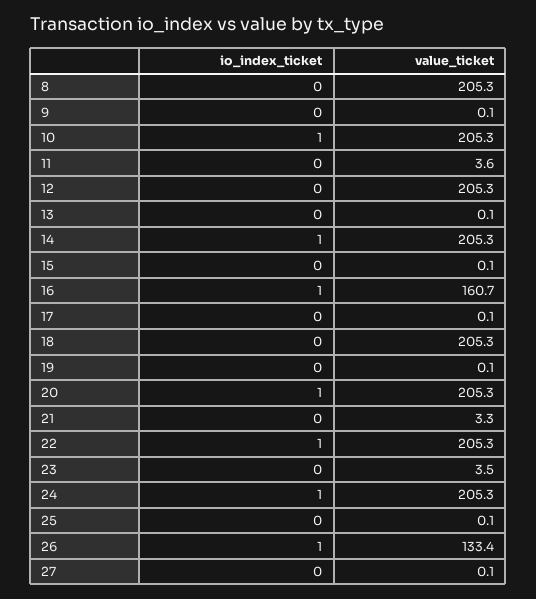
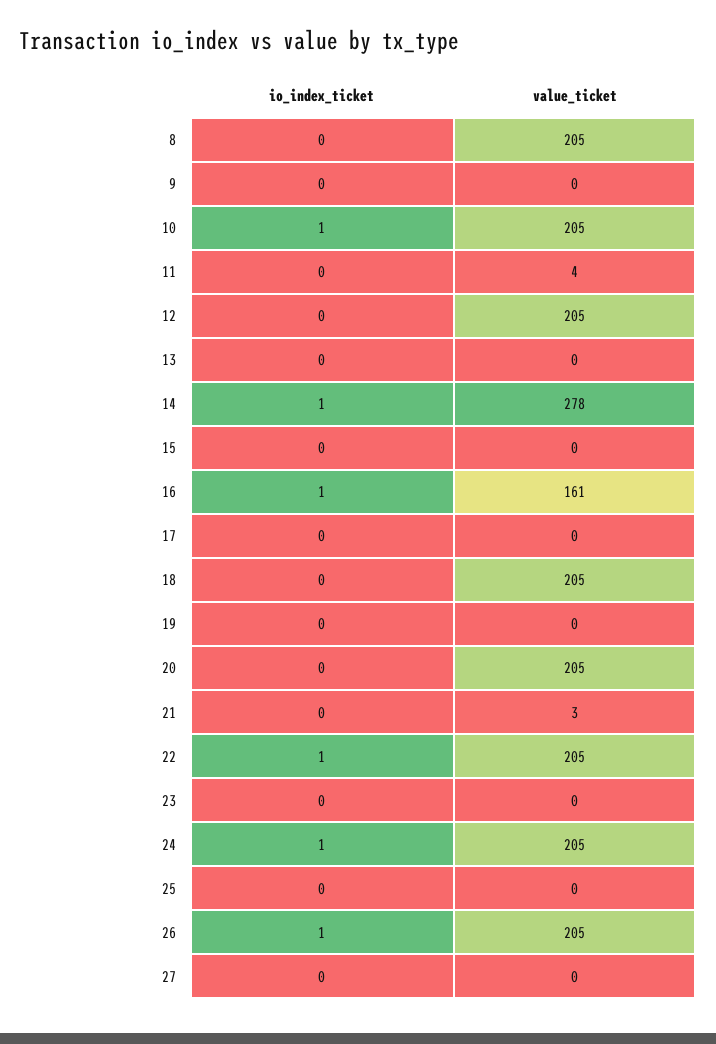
value_ticket, 14: 205.3 -> 278
io_index_ticket, 20: 1 -> 0
value_ticket, 23: 3.5 -> 0
value_ticket, 26: 133.4 -> 205

